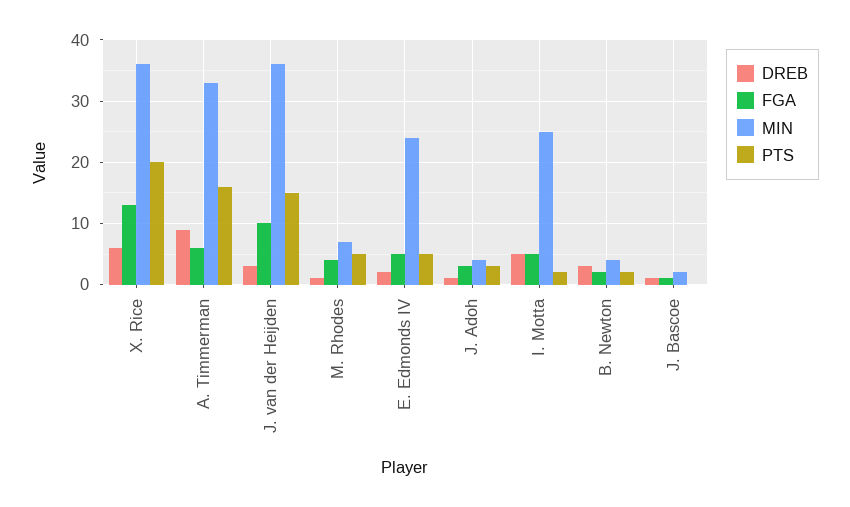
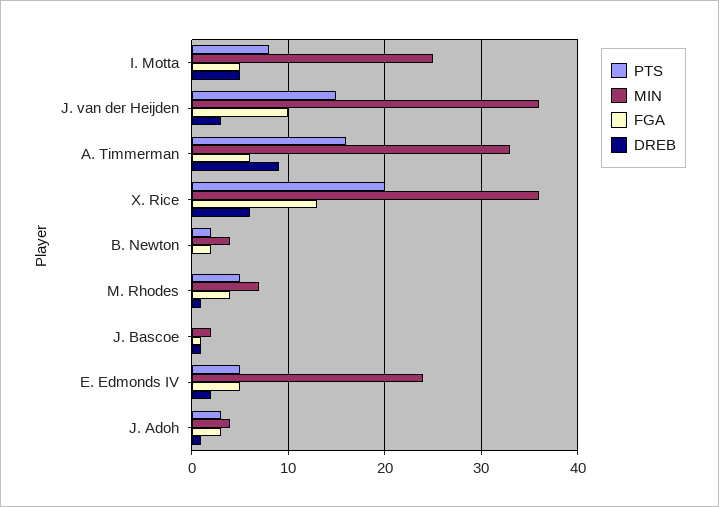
PTS, I. Motta: 2 -> 8
DREB, B. Newton: 3 -> 0

